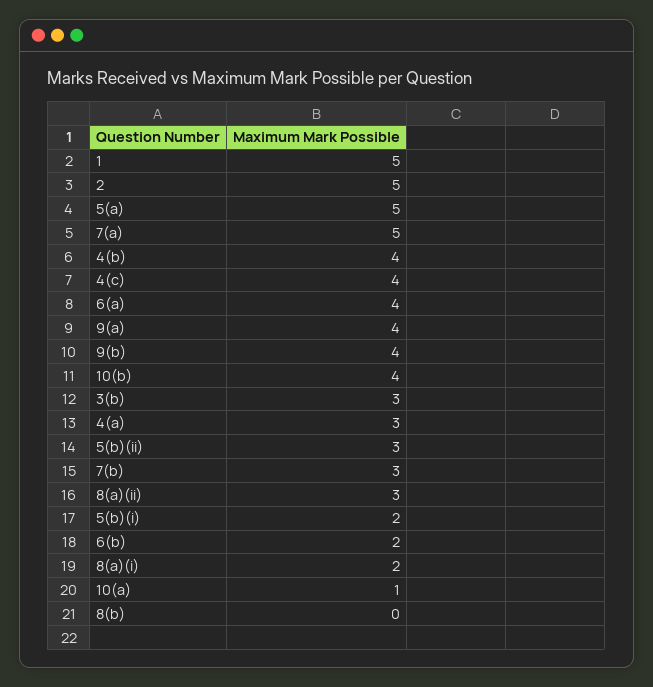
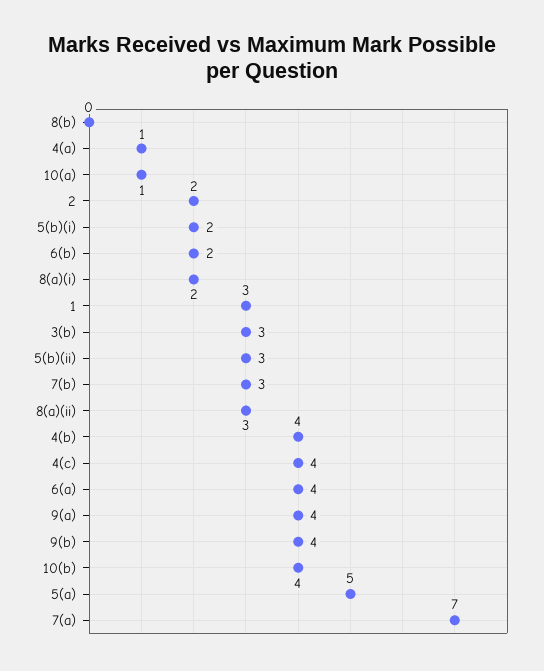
1: 5 -> 3
2: 5 -> 2
7(a): 5 -> 7
4(a): 3 -> 1

